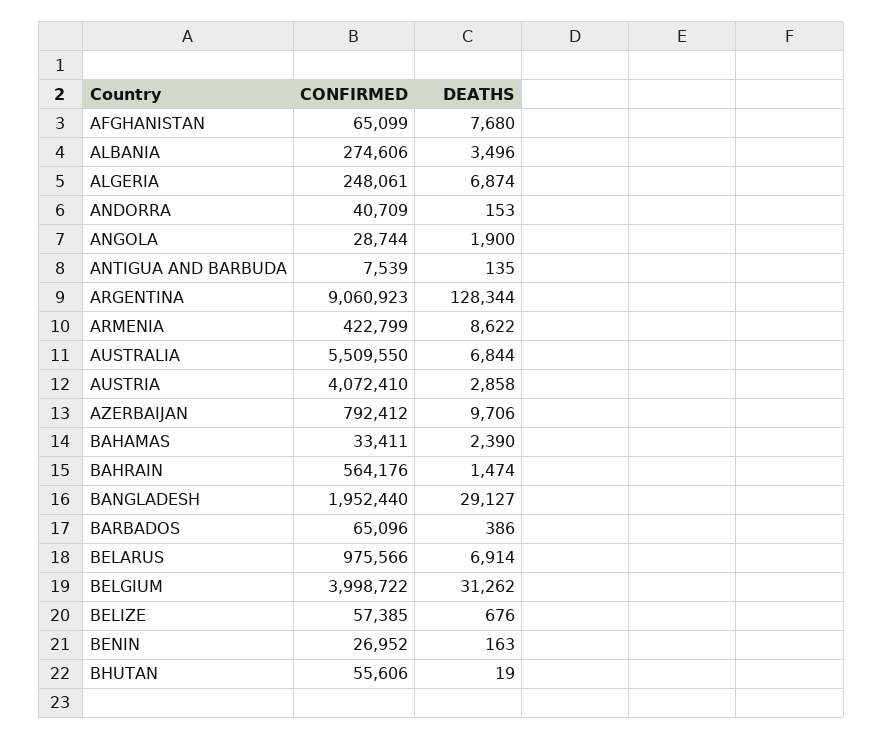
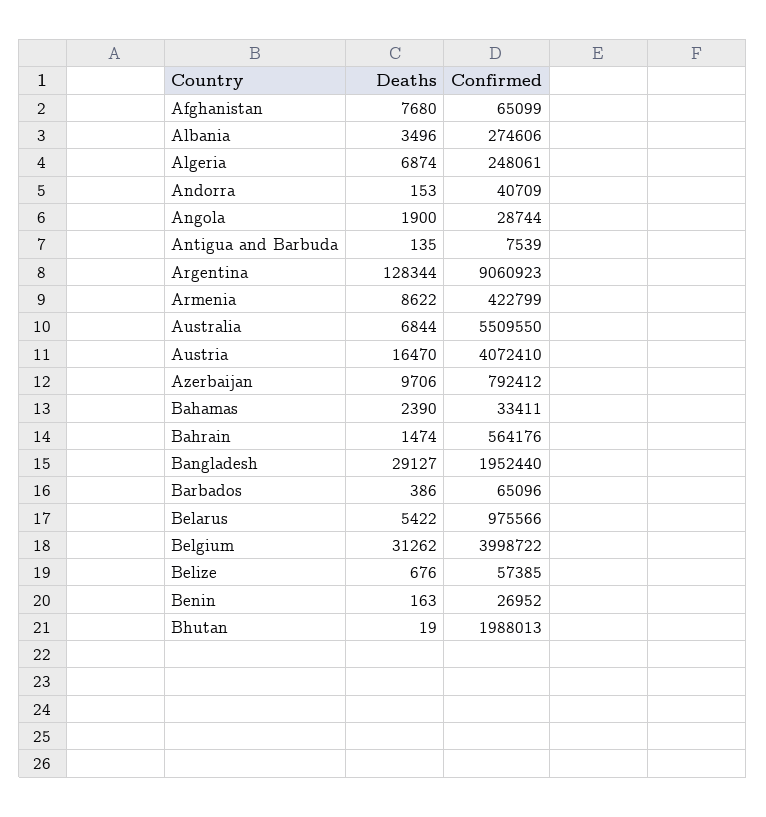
DEATHS, AUSTRIA: 2858 -> 16470
DEATHS, BELARUS: 6914 -> 5422
CONFIRMED, BHUTAN: 55606 -> 1988013

